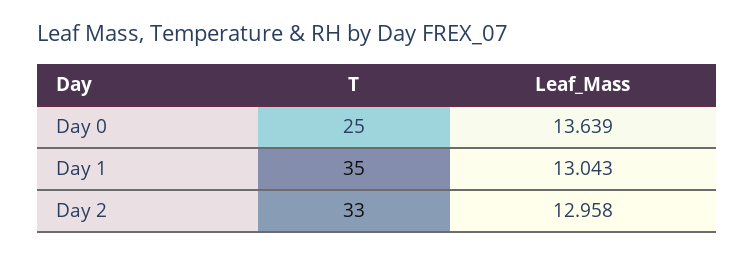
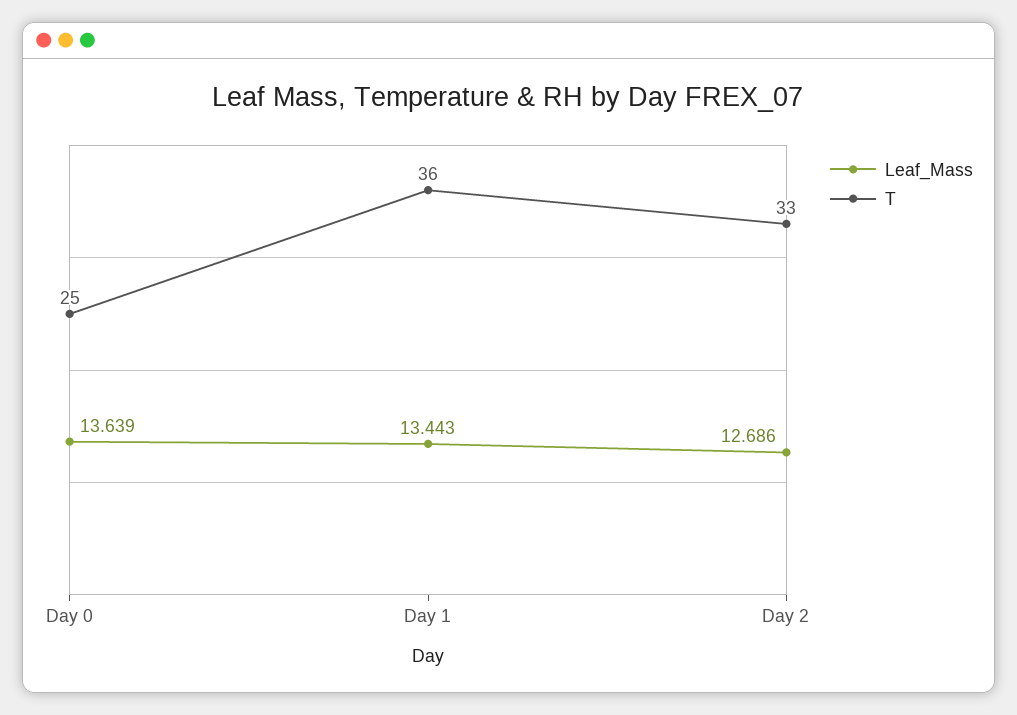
T, Day 1: 35 -> 36
Leaf_Mass, Day 1: 13.043 -> 13.443
Leaf_Mass, Day 2: 12.958 -> 12.686

